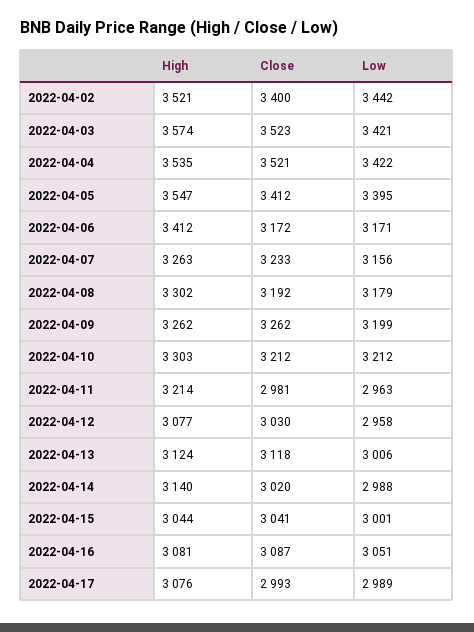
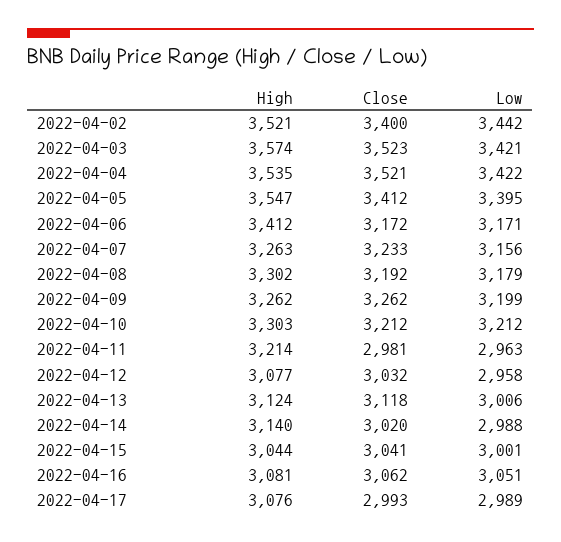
Close, 2022-04-12: 3030 -> 3032
Close, 2022-04-16: 3087 -> 3062

